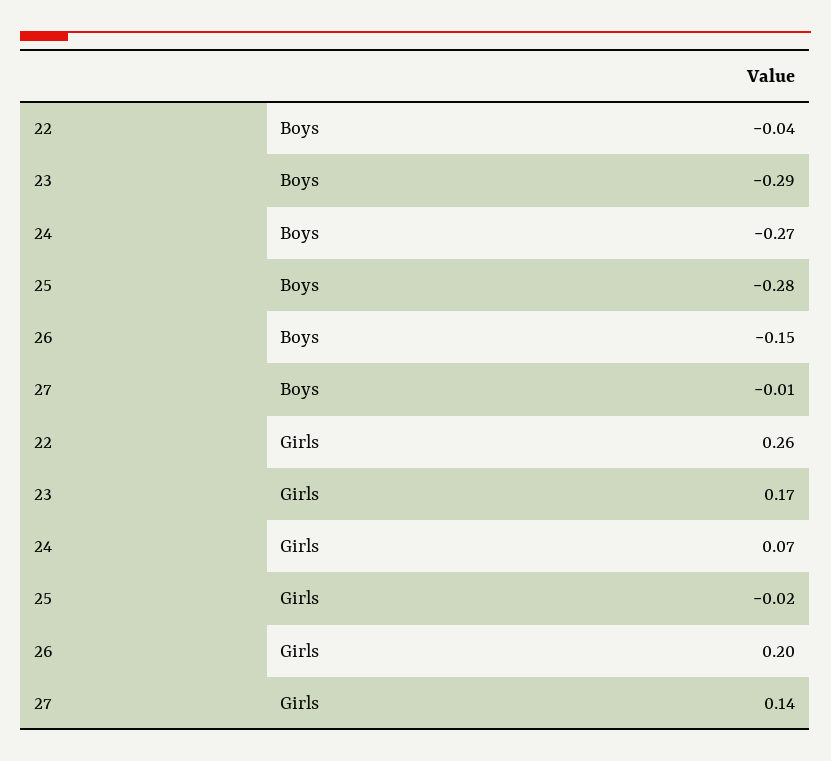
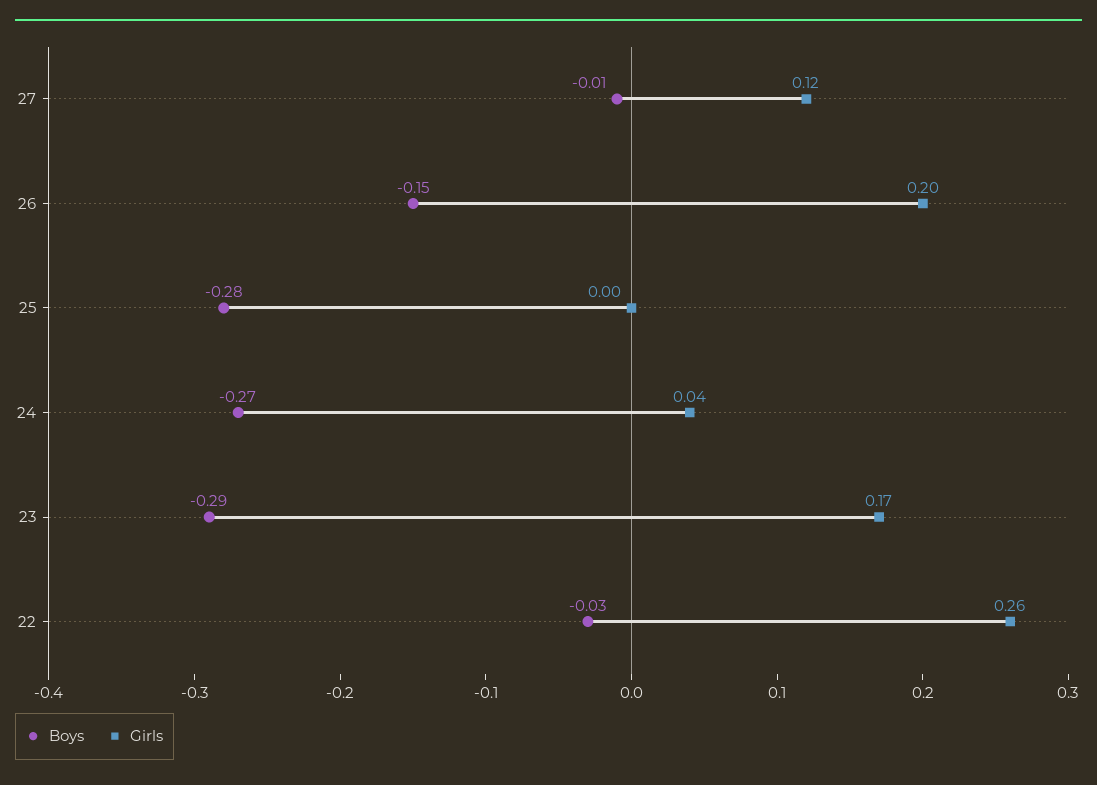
Boys, 22: -0.04 -> -0.03
Girls, 24: 0.07 -> 0.04
Girls, 25: -0.02 -> 0
Girls, 27: 0.14 -> 0.12

